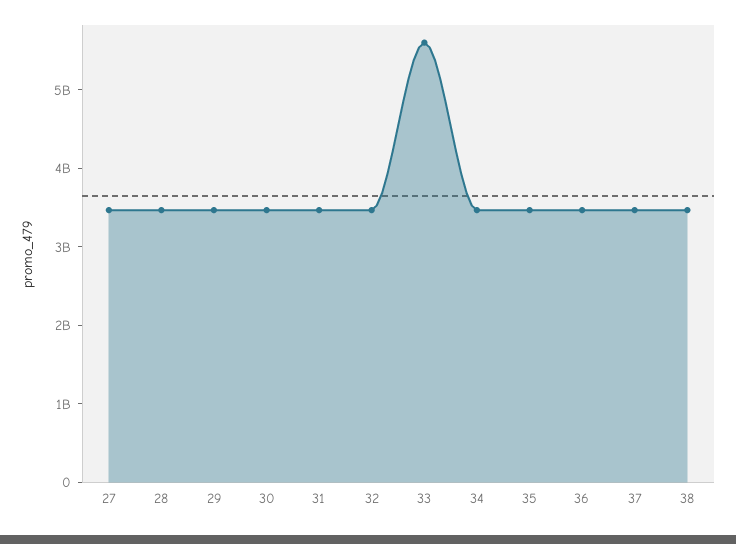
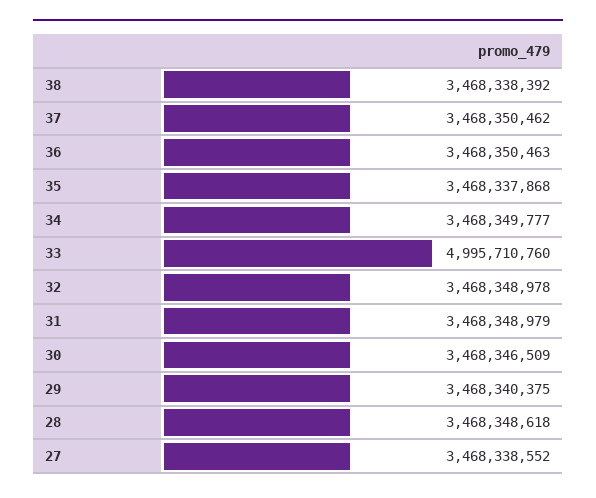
33: 5600000000 -> 4995710760

